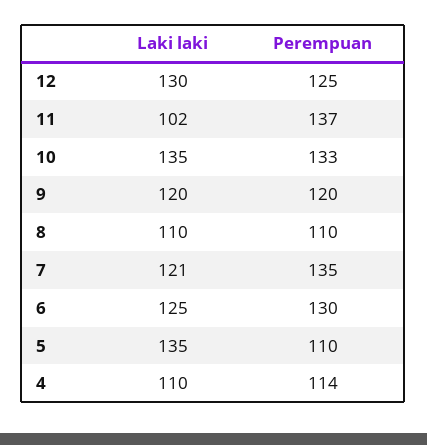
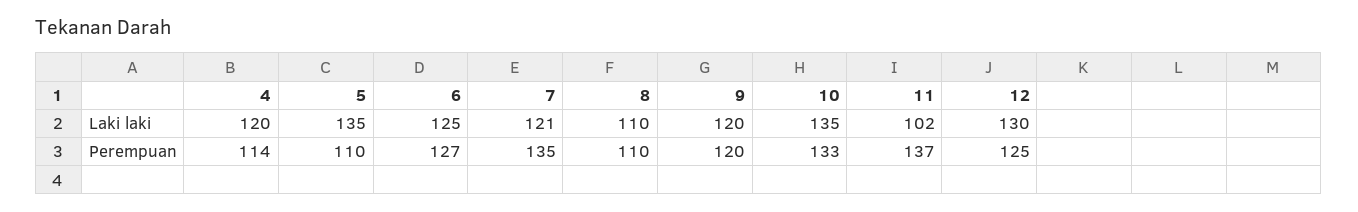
Perempuan, 6: 130 -> 127
Laki laki, 4: 110 -> 120

